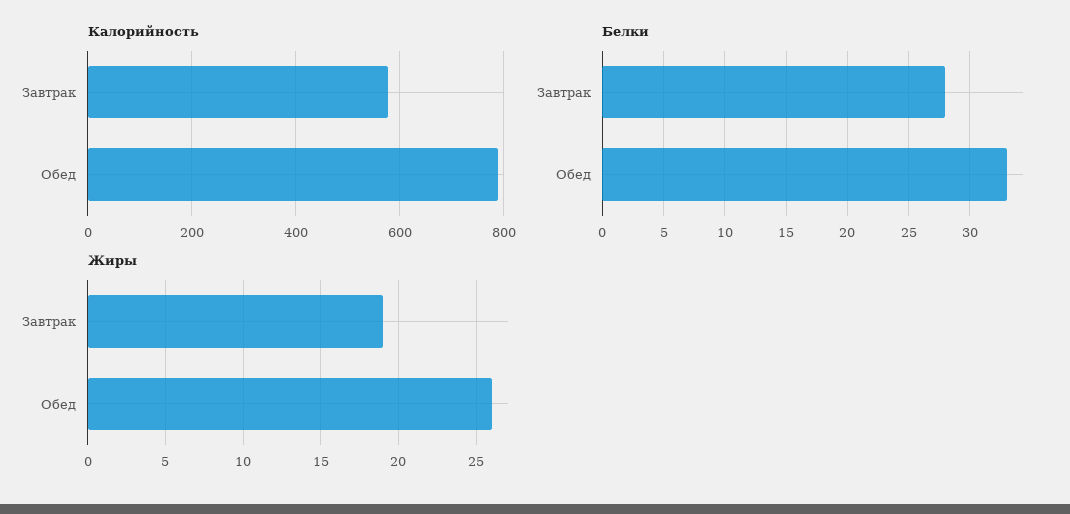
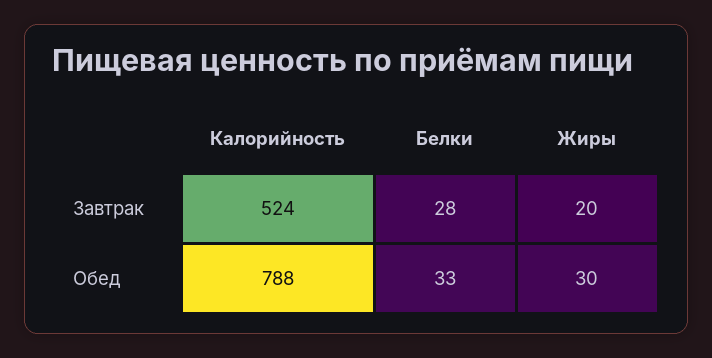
Калорийность, Завтрак: 580 -> 524
Жиры, Завтрак: 19 -> 20
Жиры, Обед: 26 -> 30

